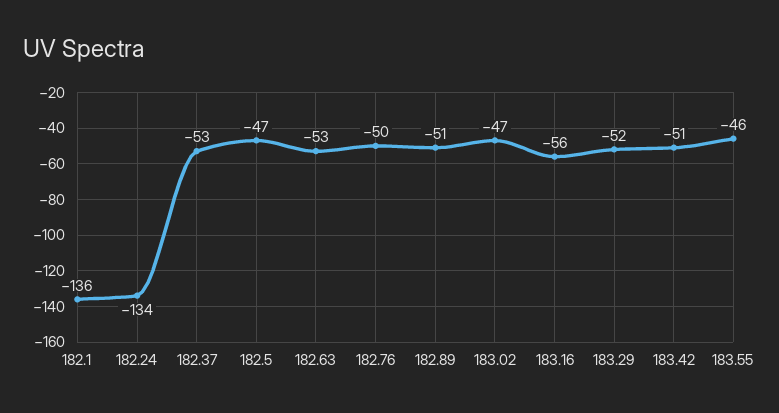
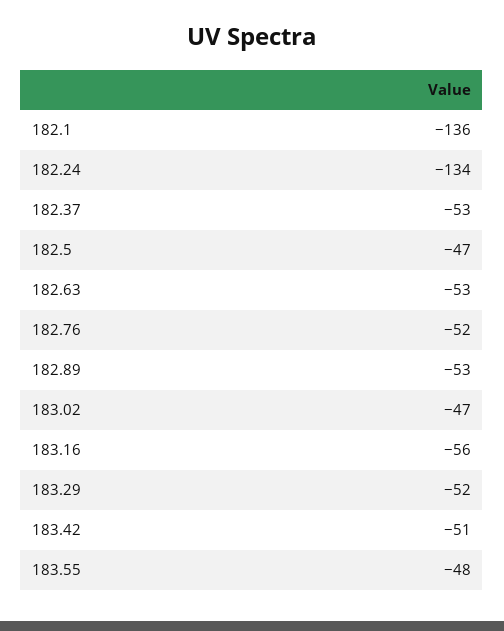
182.76: -50 -> -52
182.89: -51 -> -53
183.55: -46 -> -48

